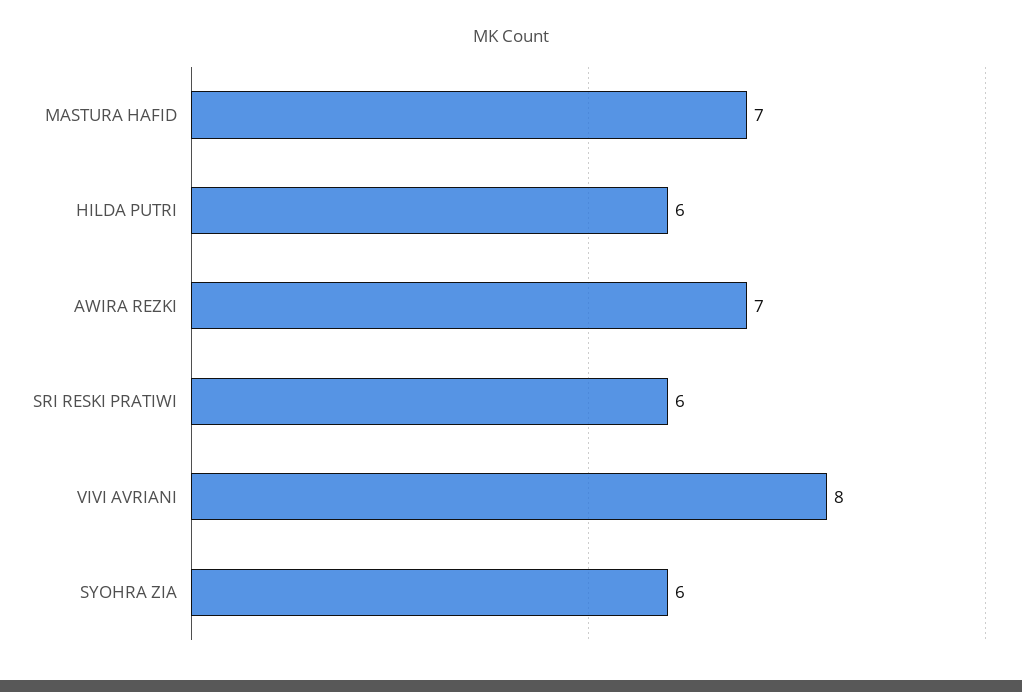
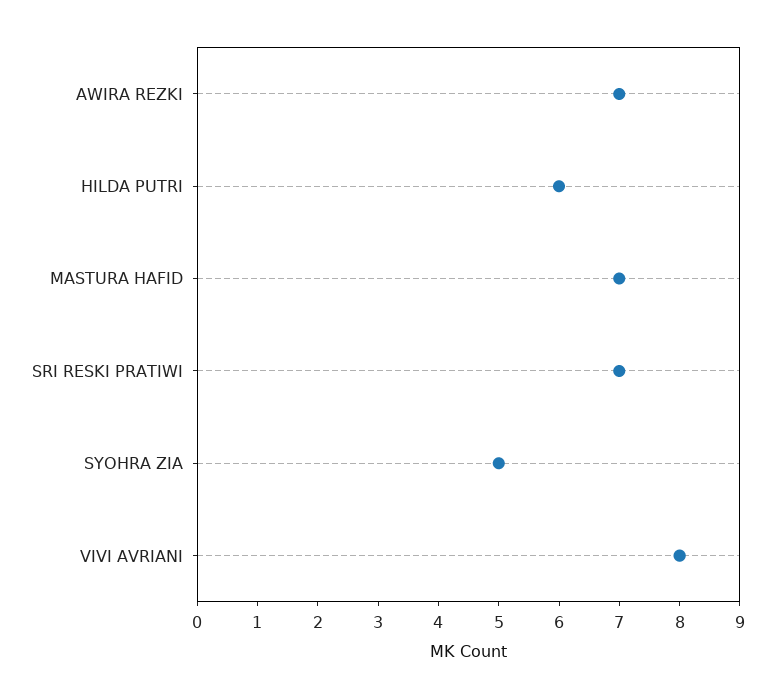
SRI RESKI PRATIWI: 6 -> 7
SYOHRA ZIA: 6 -> 5

